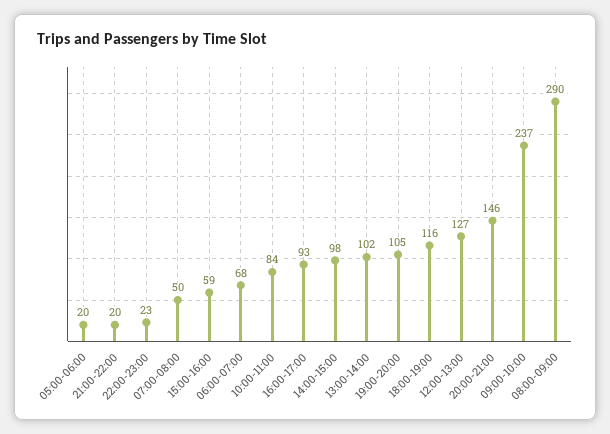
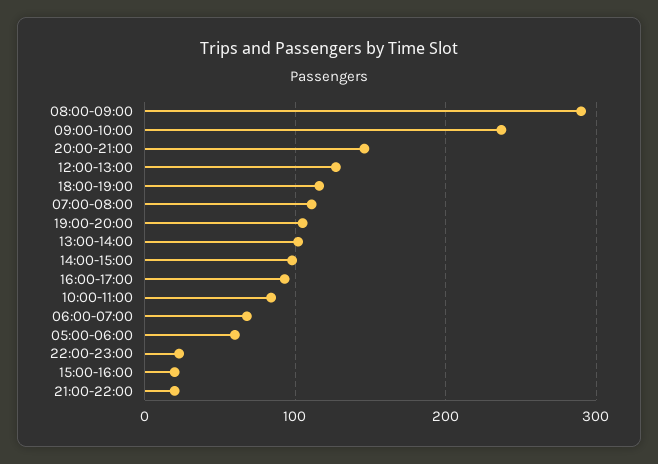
05:00-06:00: 20 -> 60
07:00-08:00: 50 -> 110
15:00-16:00: 59 -> 20

